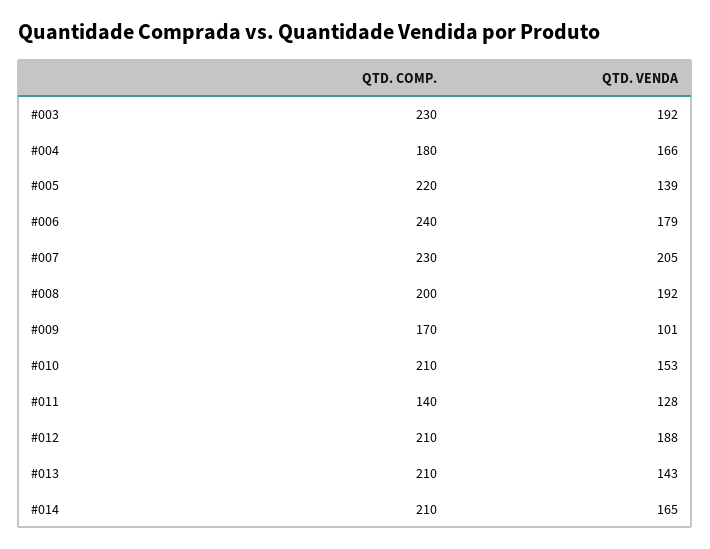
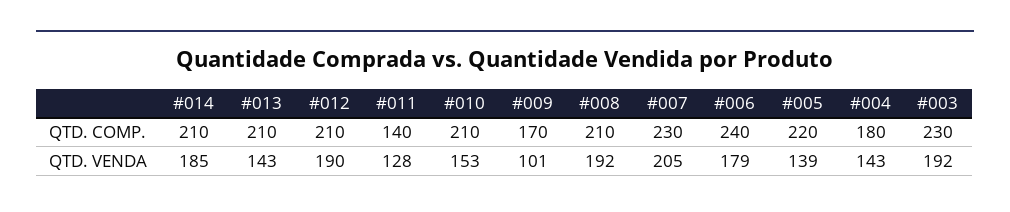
QTD. VENDA, #004: 166 -> 143
QTD. COMP., #008: 200 -> 210
QTD. VENDA, #012: 188 -> 190
QTD. VENDA, #014: 165 -> 185

